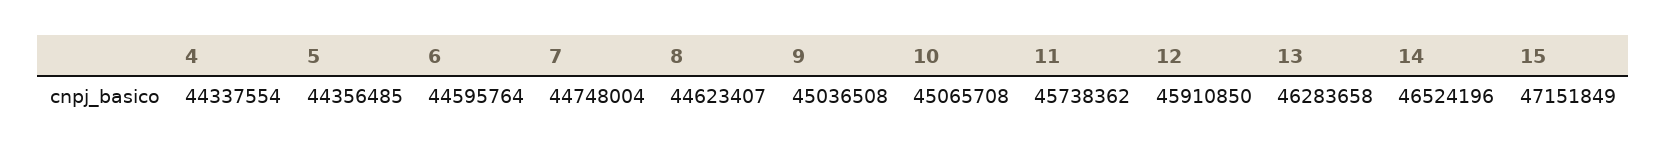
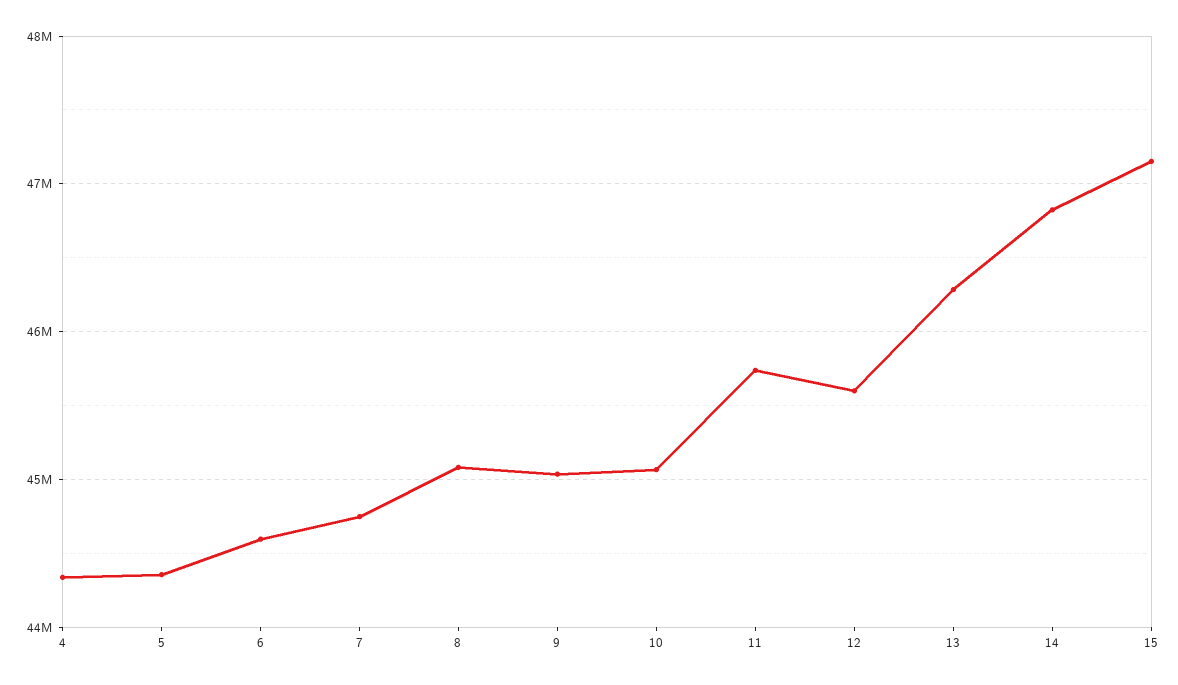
8: 44623407 -> 45100000
12: 45910850 -> 45600000
14: 46524196 -> 46800000

